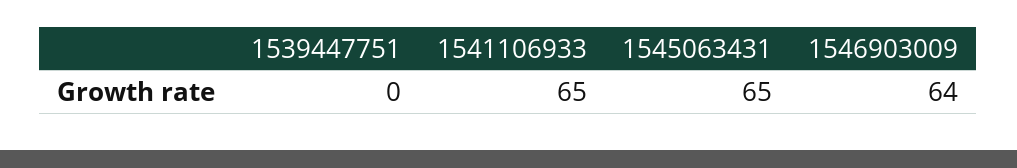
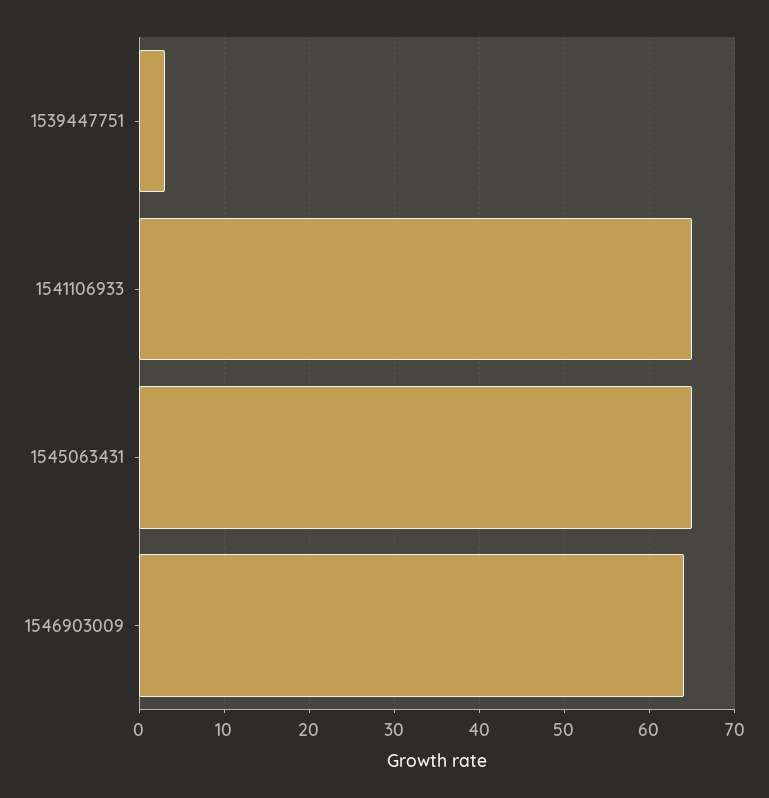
1539447751: 0 -> 3

